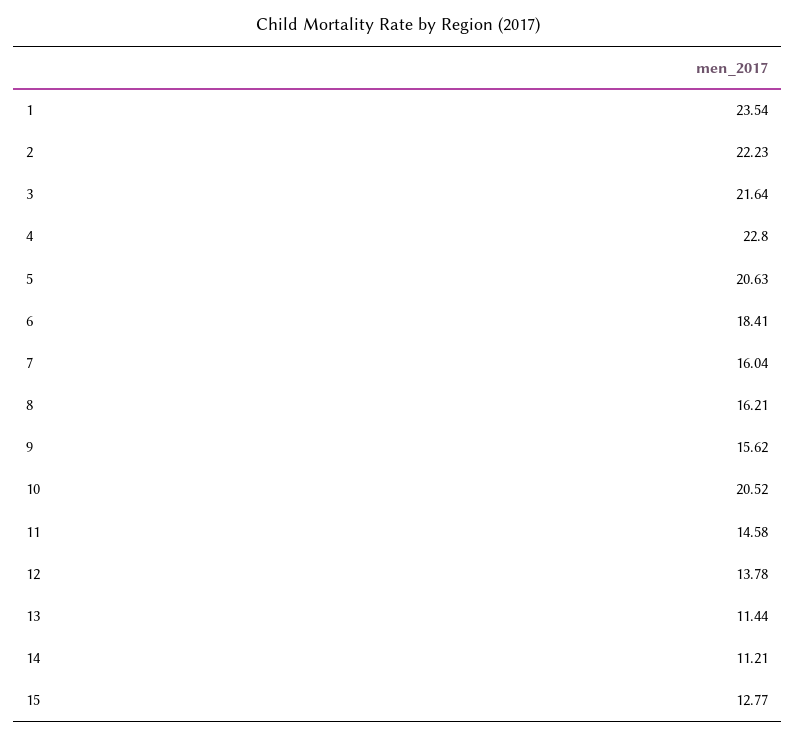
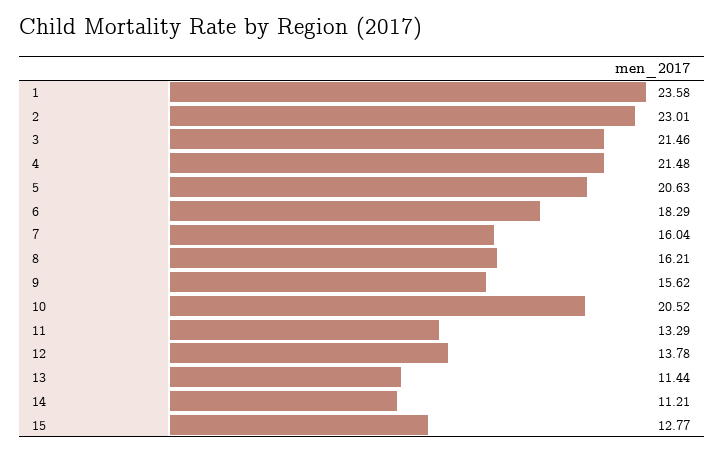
1: 23.54 -> 23.58
2: 22.23 -> 23.01
3: 21.64 -> 21.46
4: 22.8 -> 21.48
6: 18.41 -> 18.29
11: 14.58 -> 13.29

